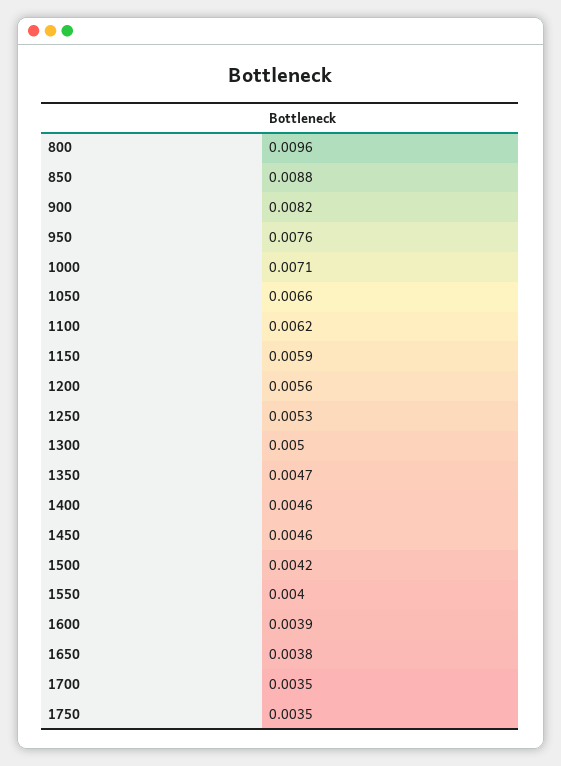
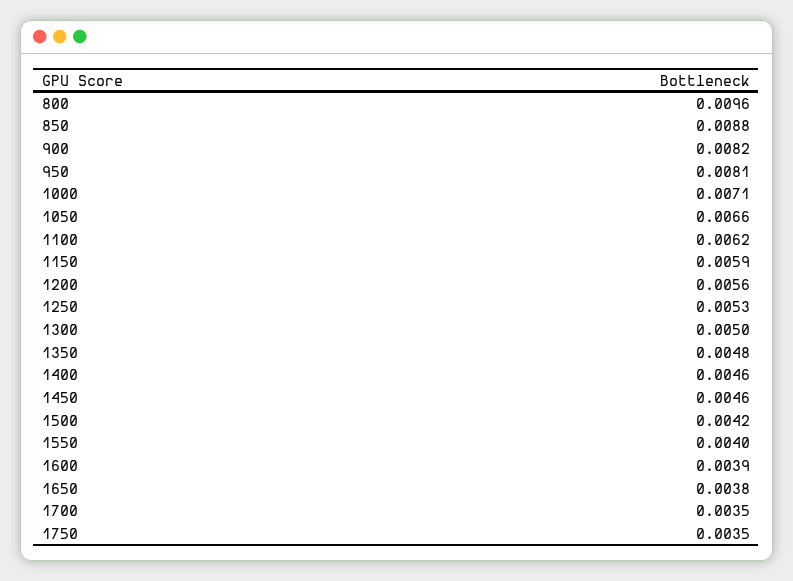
950: 0.0076 -> 0.0081
1350: 0.0047 -> 0.0048

